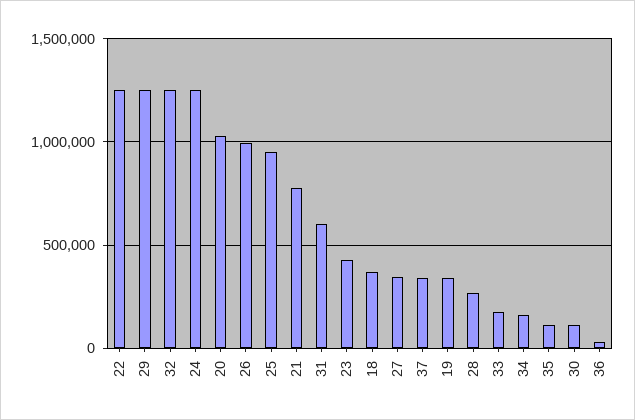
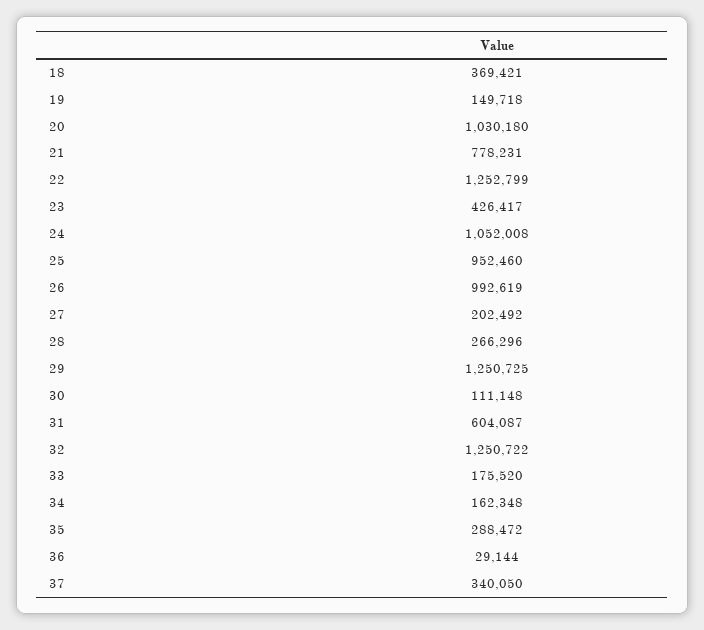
24: 1250000 -> 1052008
27: 350000 -> 202492
19: 350000 -> 149718
35: 100000 -> 288472

